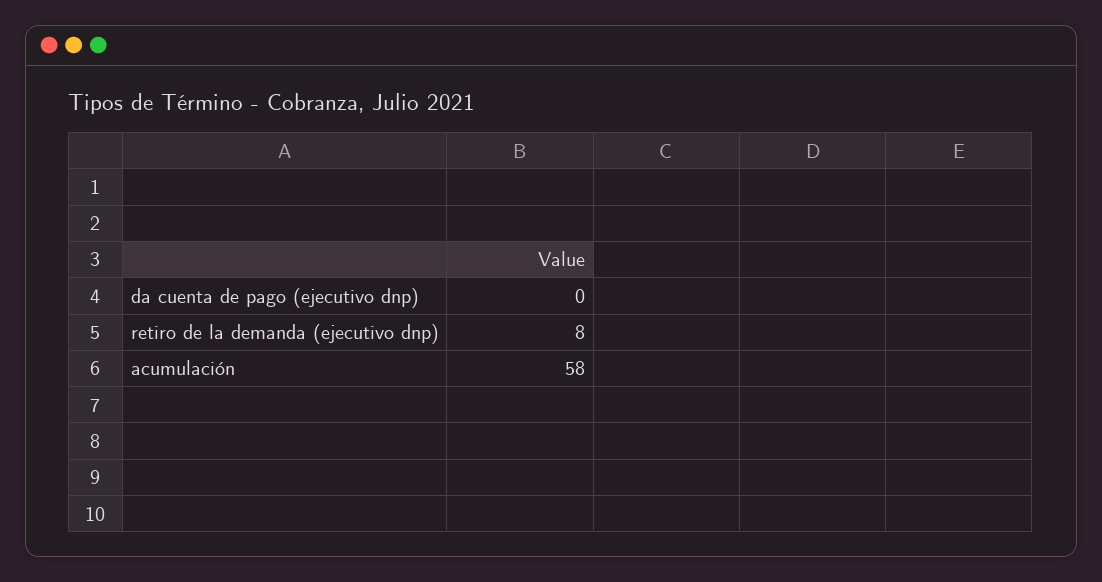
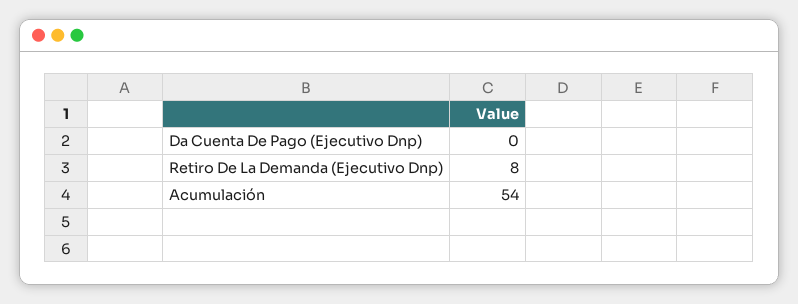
acumulación: 58 -> 54

